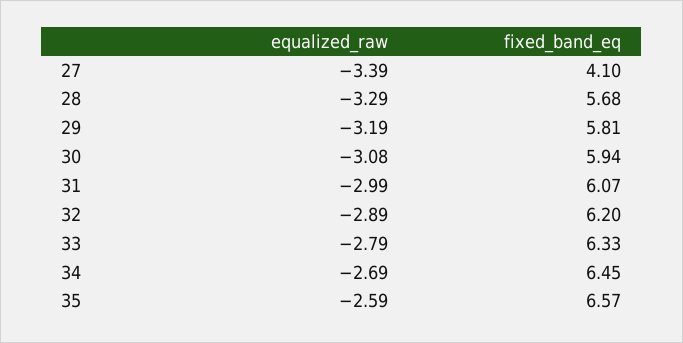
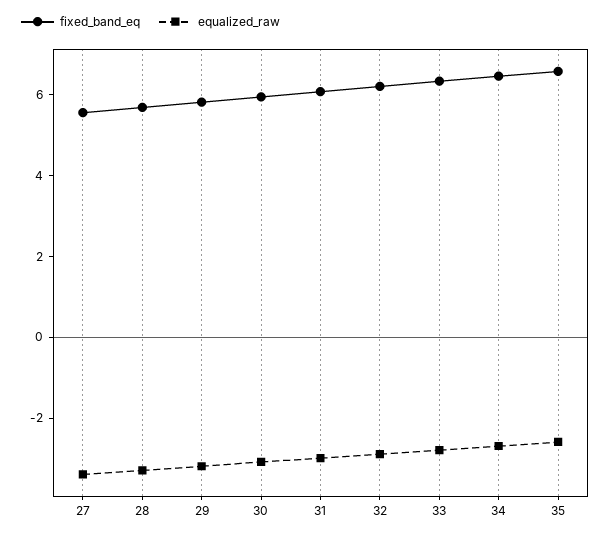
fixed_band_eq, 27: 4.1 -> 5.5

